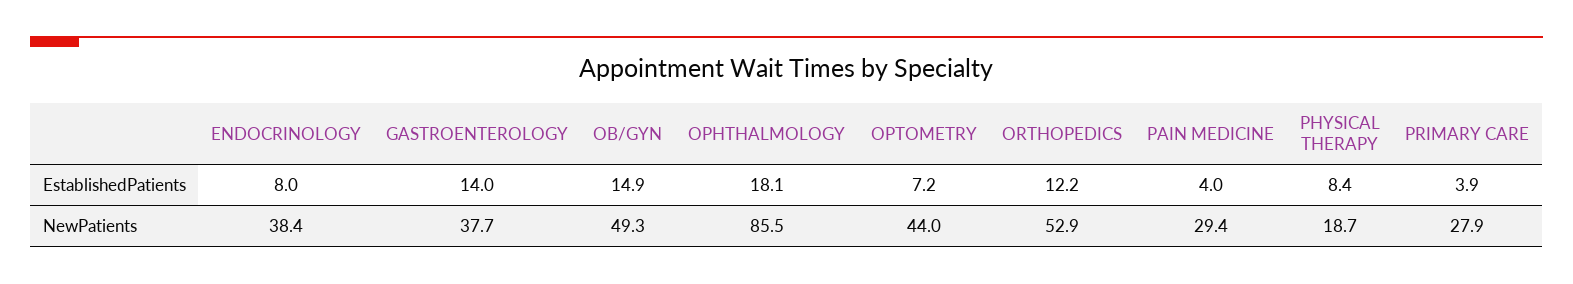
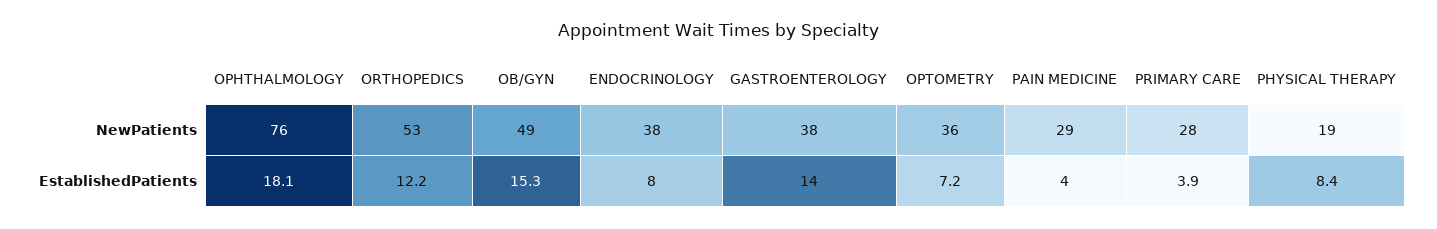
OB/GYN, EstablishedPatients: 14.9 -> 15.3
OPHTHALMOLOGY, NewPatients: 85.5 -> 76
OPTOMETRY, NewPatients: 44 -> 36

